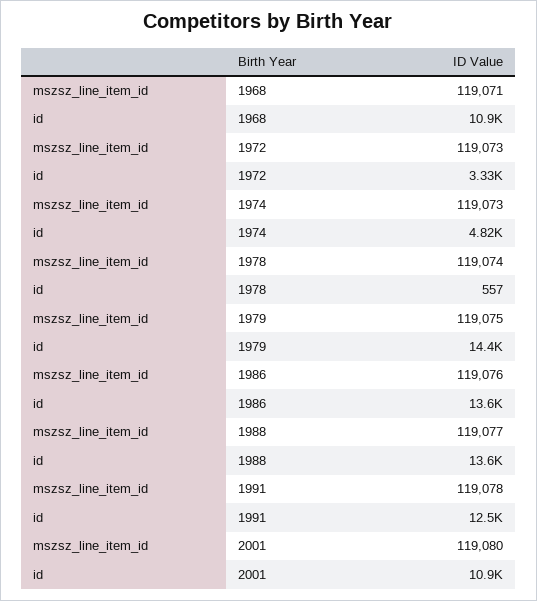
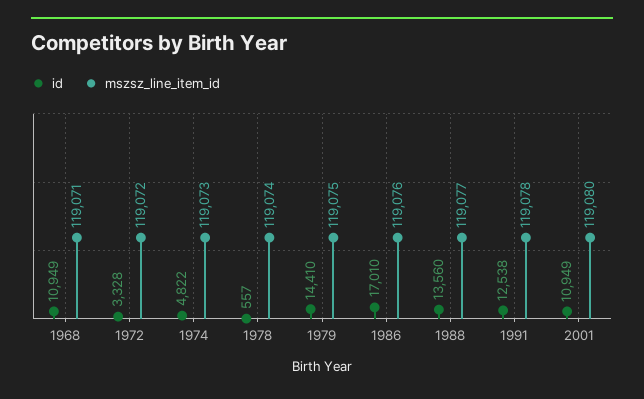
mszsz_line_item_id, 1972: 119073 -> 119072
id, 1986: 13600 -> 17010

